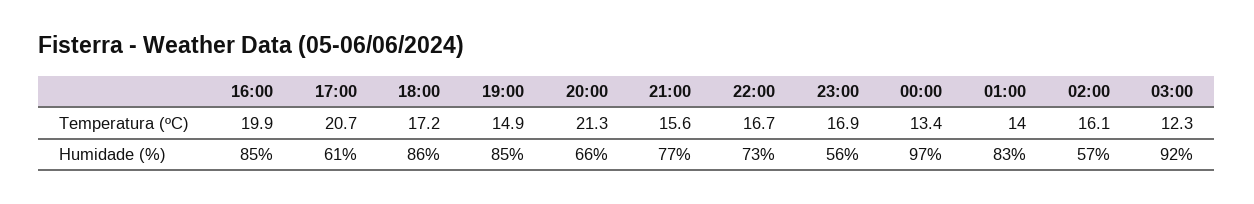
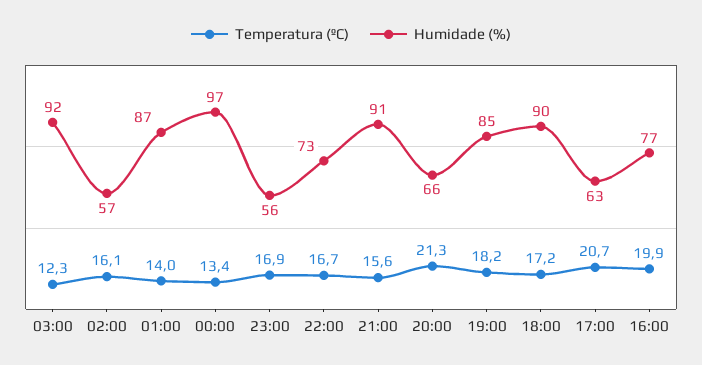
Temperatura (ºC), 19:00: 14.9 -> 18.2
Humidade (%), 16:00: 85 -> 77
Humidade (%), 17:00: 61 -> 63
Humidade (%), 18:00: 86 -> 90
Humidade (%), 21:00: 77 -> 91
Humidade (%), 01:00: 83 -> 87

